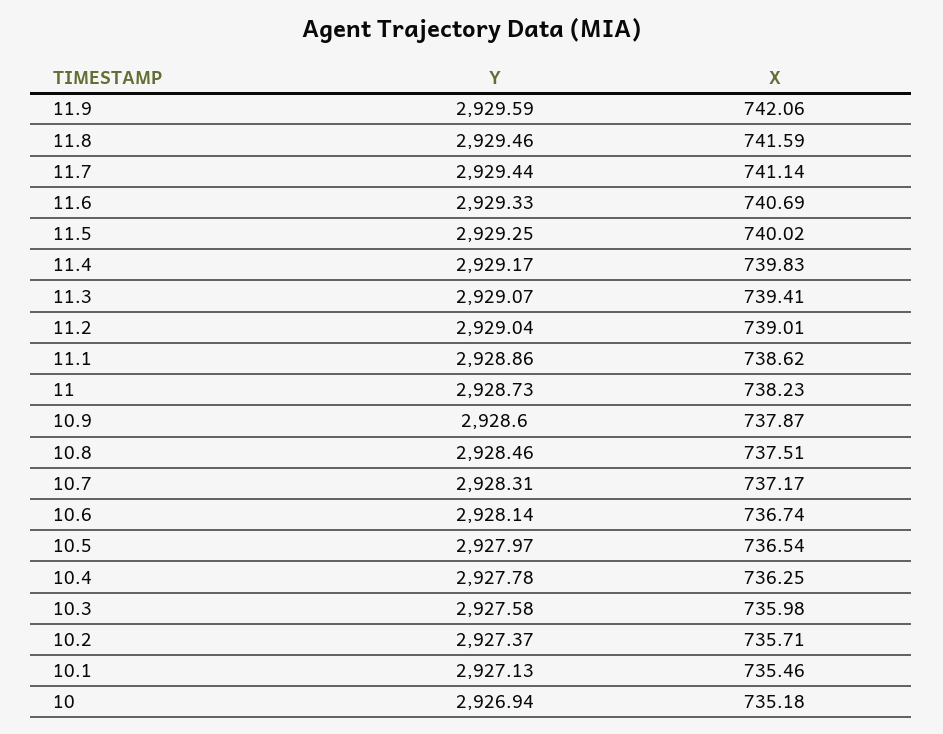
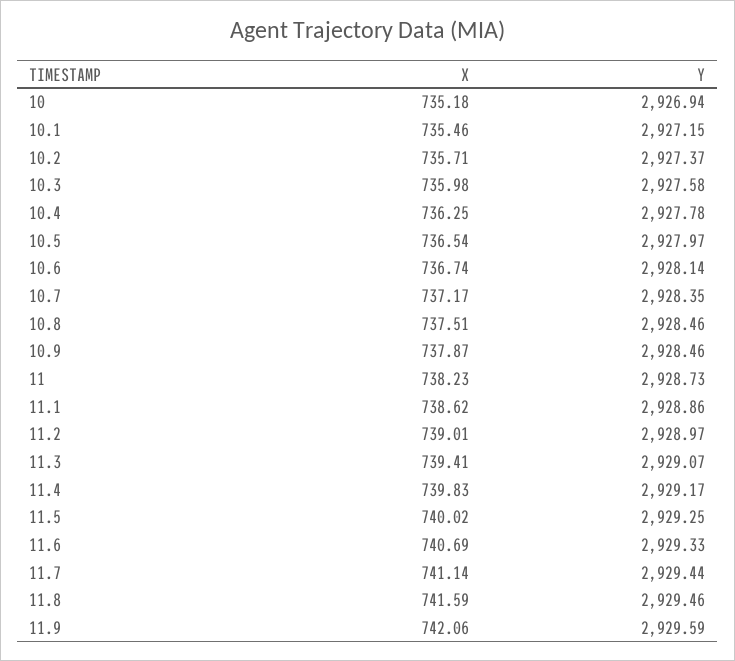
Y, 11.2: 2929.04 -> 2928.97
Y, 10.9: 2928.6 -> 2928.46
Y, 10.7: 2928.31 -> 2928.35
Y, 10.1: 2927.13 -> 2927.15

